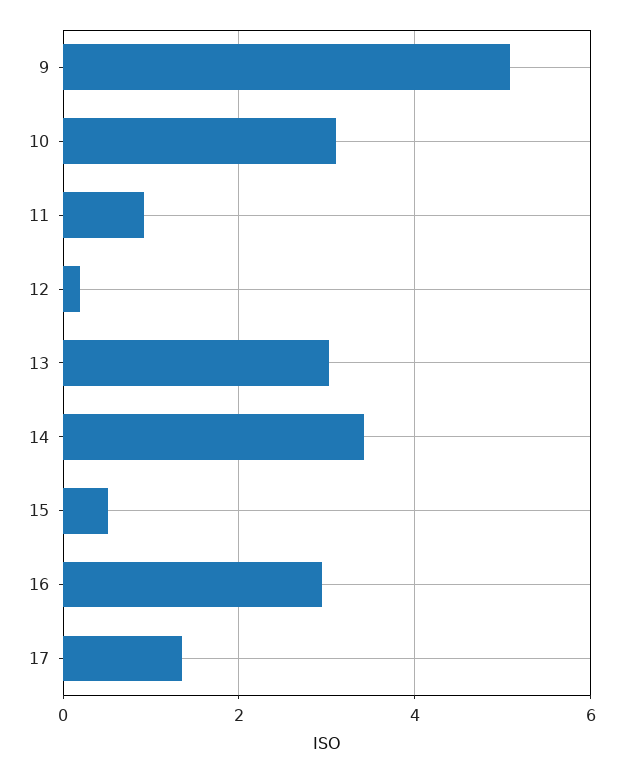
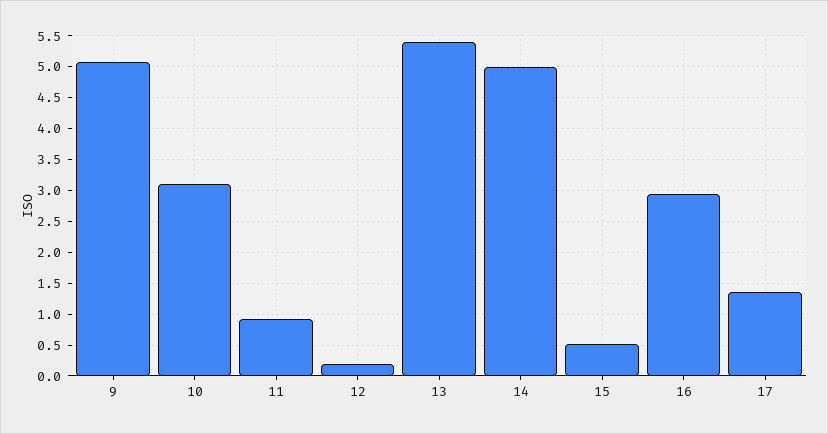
13: 3 -> 5.4
14: 3.4 -> 5

